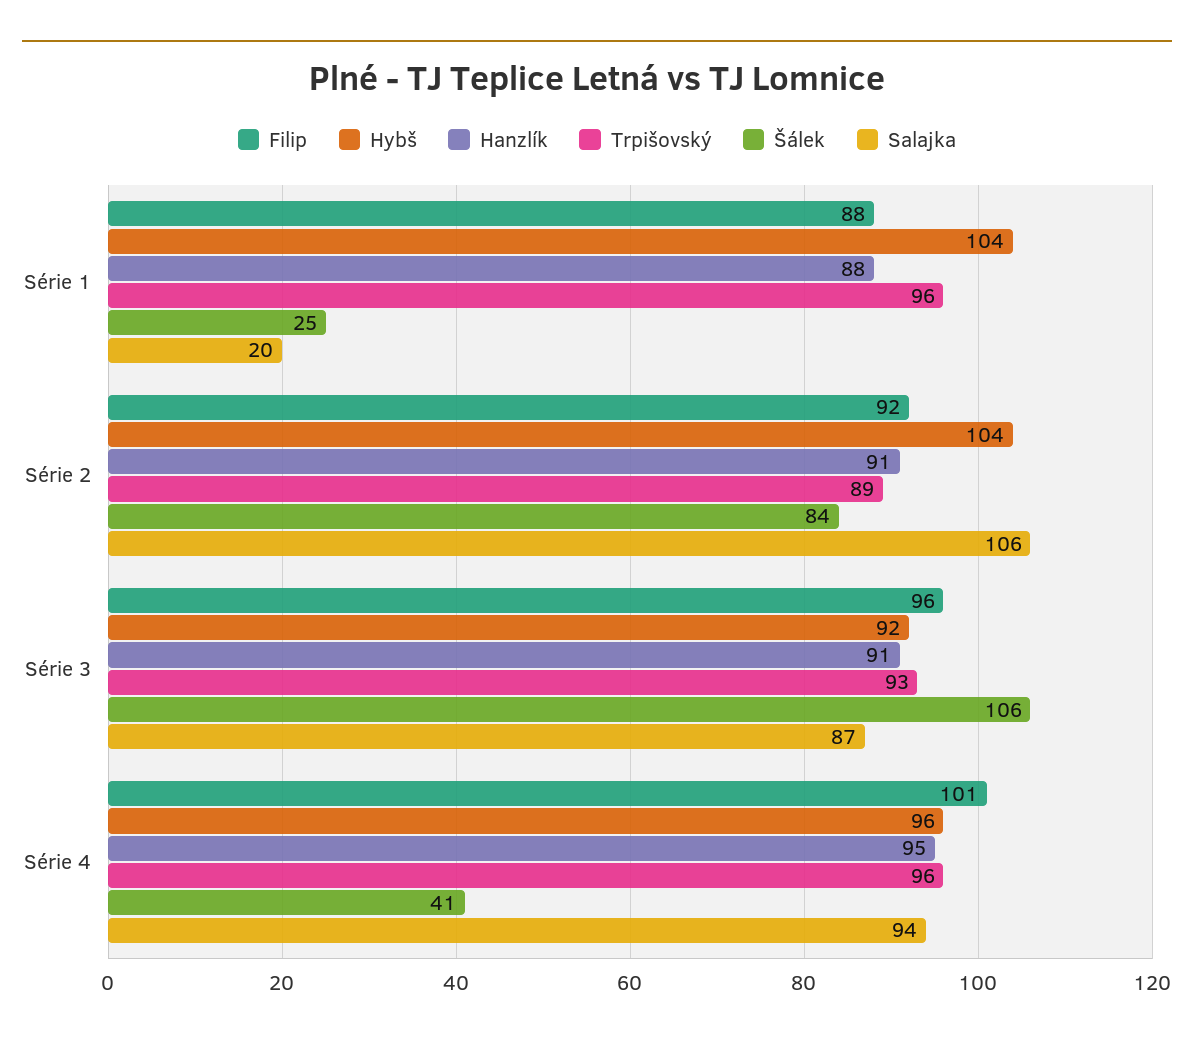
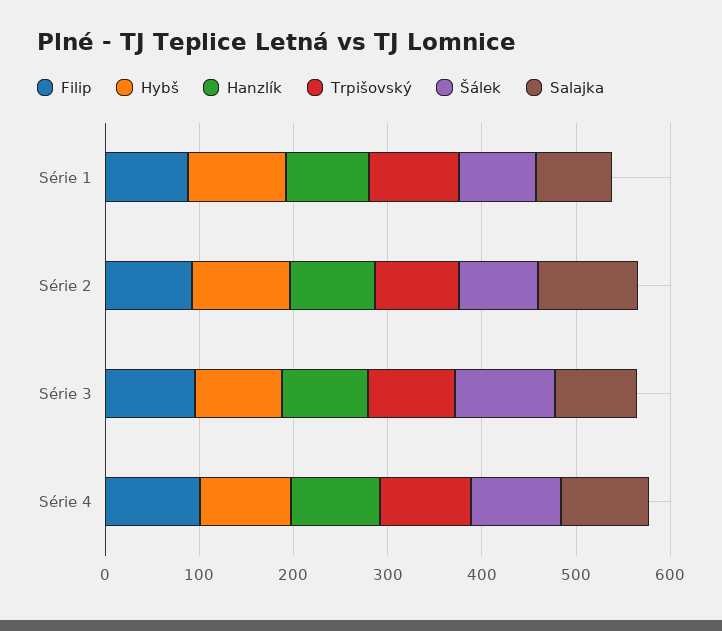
Šálek, Série 1: 25 -> 80
Salajka, Série 1: 20 -> 80
Šálek, Série 4: 41 -> 100

